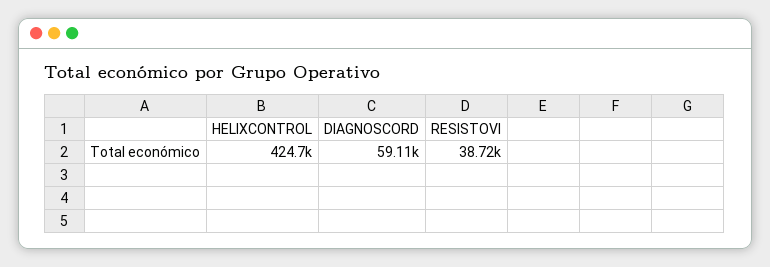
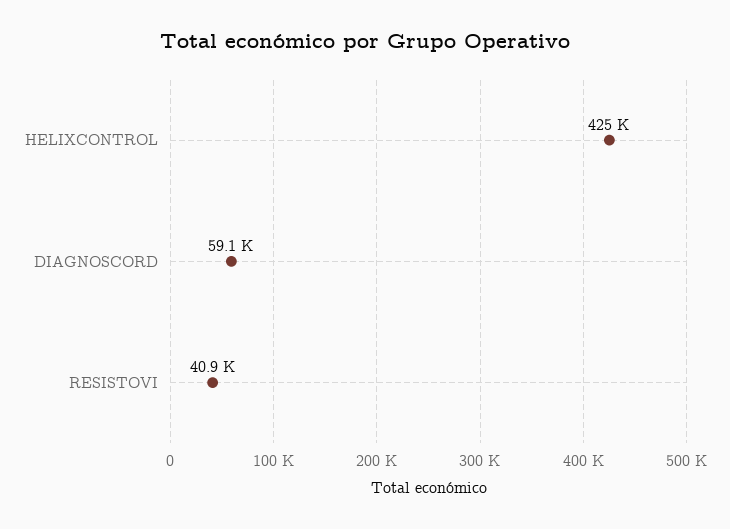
RESISTOVI: 38720 -> 40900

